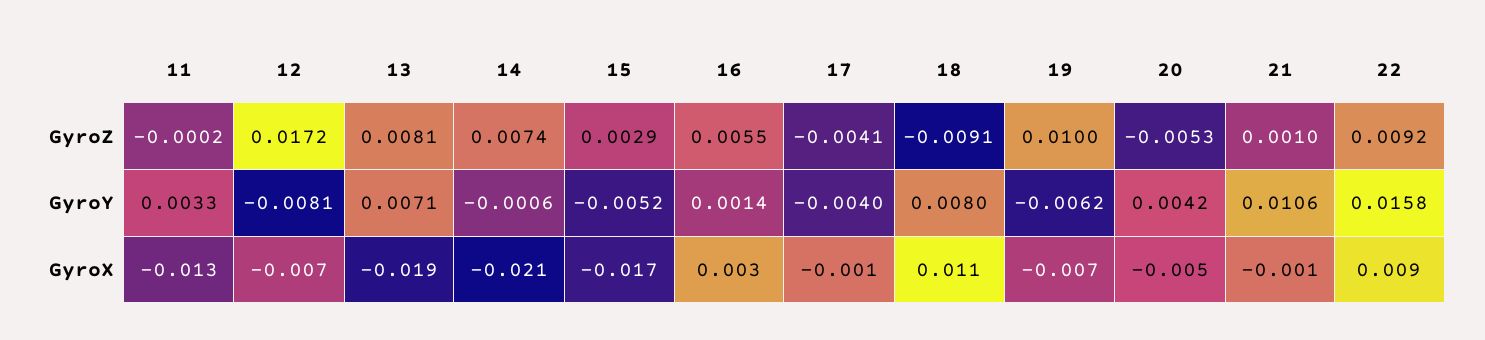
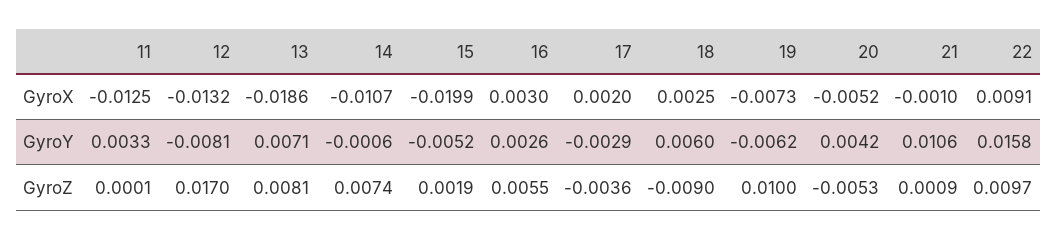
11, GyroZ: -0.0002 -> 0.0001
12, GyroZ: 0.0172 -> 0.017
15, GyroZ: 0.0029 -> 0.0019
17, GyroZ: -0.0041 -> -0.0036
18, GyroZ: -0.0091 -> -0.009
21, GyroZ: 0.001 -> 0.0009
22, GyroZ: 0.0092 -> 0.0097
16, GyroY: 0.0014 -> 0.0026
17, GyroY: -0.004 -> -0.0029
18, GyroY: 0.008 -> 0.006
12, GyroX: -0.007 -> -0.0132
14, GyroX: -0.021 -> -0.0107
15, GyroX: -0.017 -> -0.0199
17, GyroX: -0.001 -> 0.002
18, GyroX: 0.011 -> 0.0025

